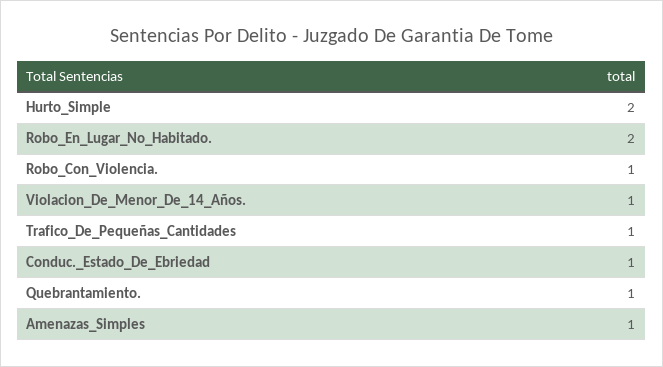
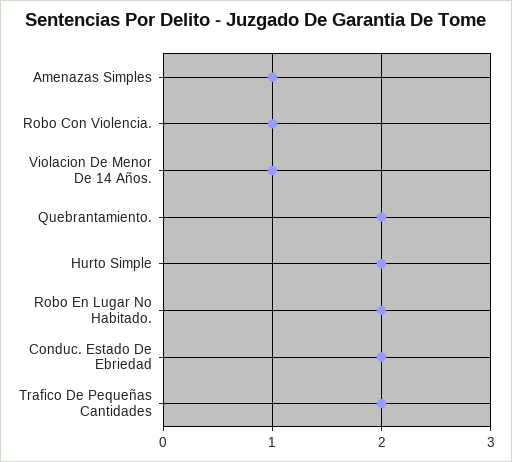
Trafico_De_Pequeñas_Cantidades: 1 -> 2
Conduc._Estado_De_Ebriedad: 1 -> 2
Quebrantamiento.: 1 -> 2

